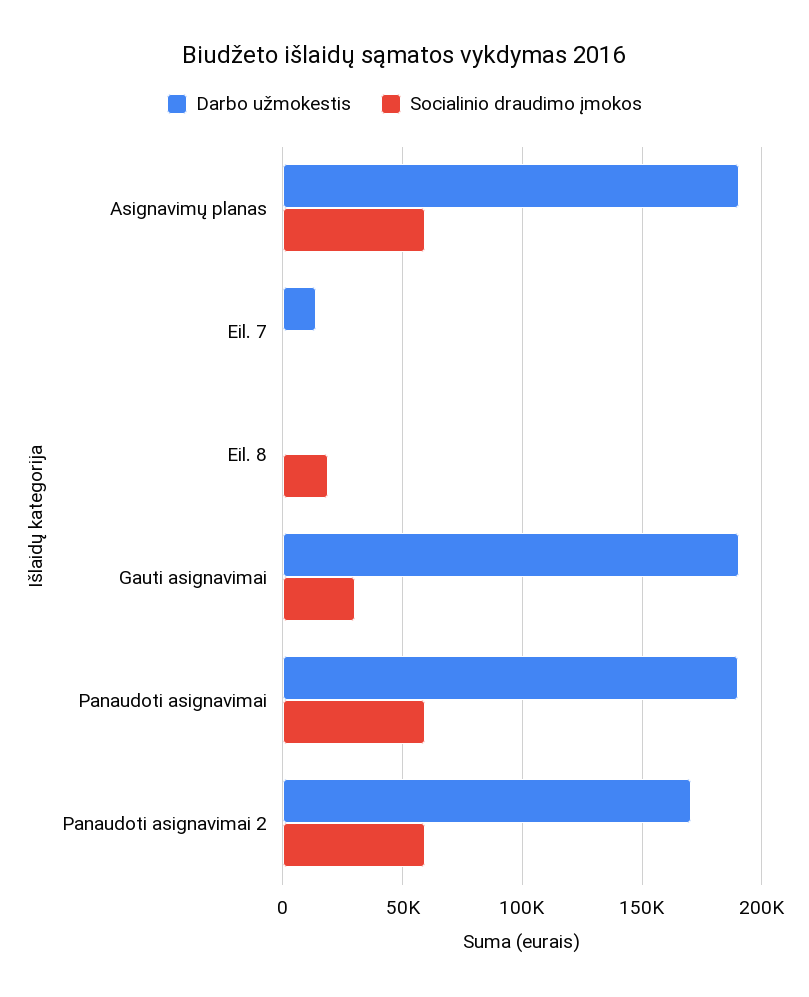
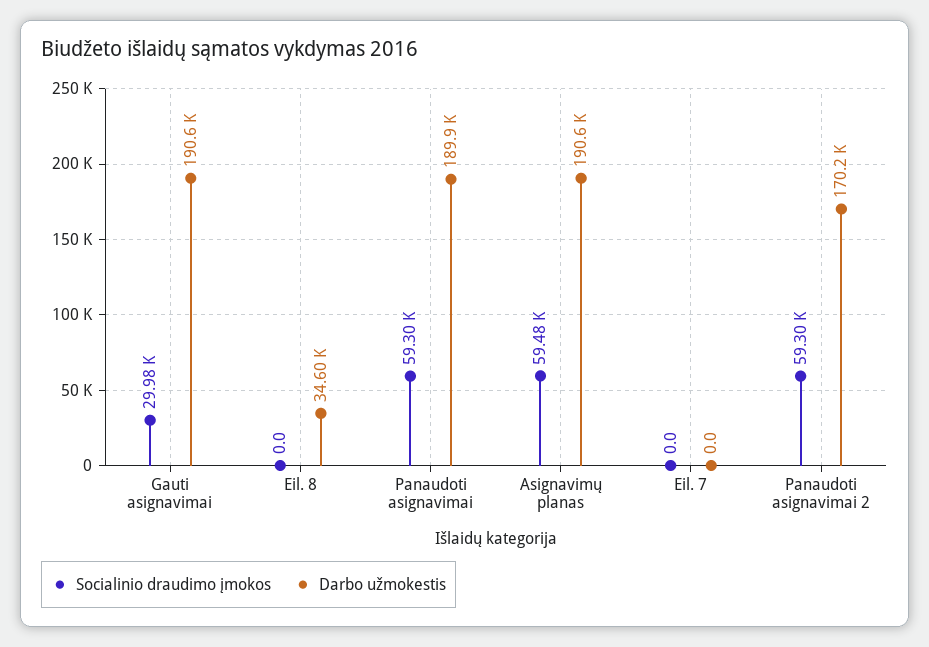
Darbo užmokestis, Eil. 7: 15000 -> 0
Darbo užmokestis, Eil. 8: 0 -> 34600
Socialinio draudimo įmokos, Eil. 8: 20000 -> 0

